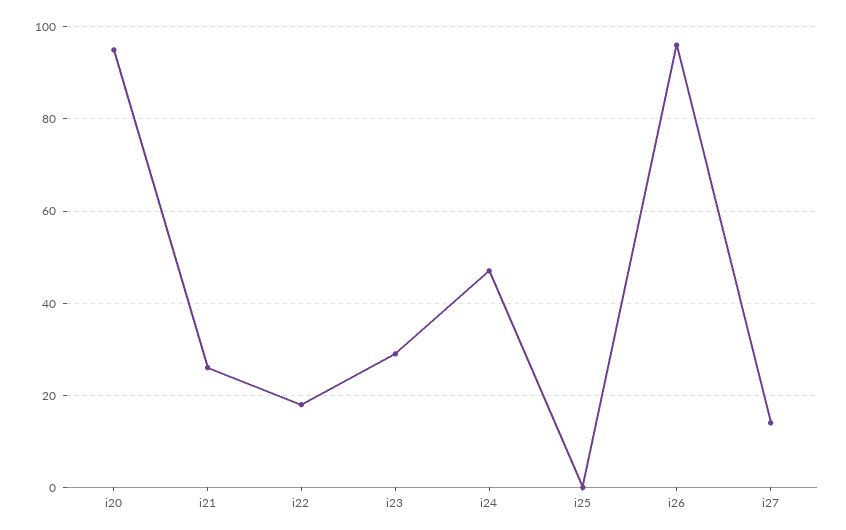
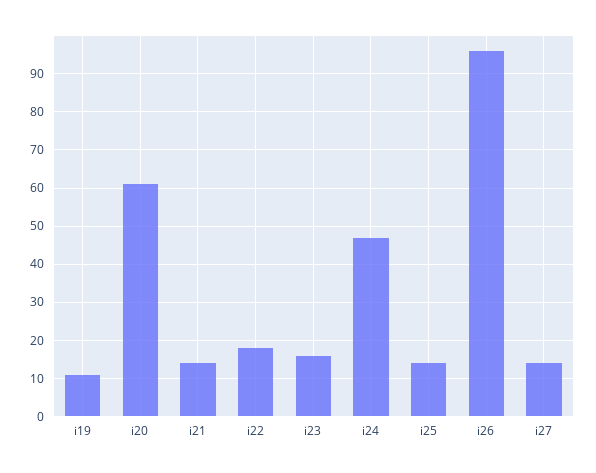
i20: 95 -> 60
i21: 25 -> 15
i23: 30 -> 15
i25: 0 -> 15
i19: none -> 10

